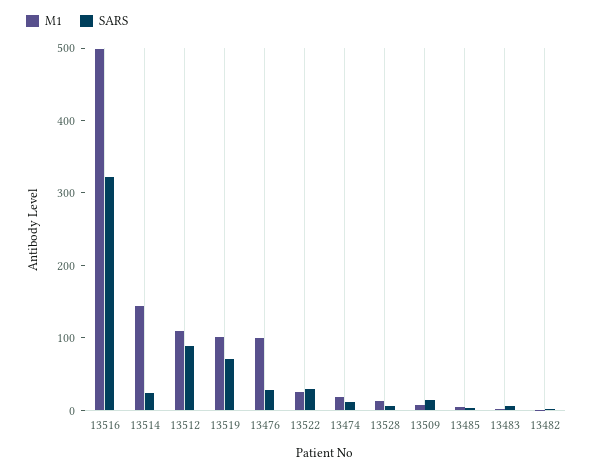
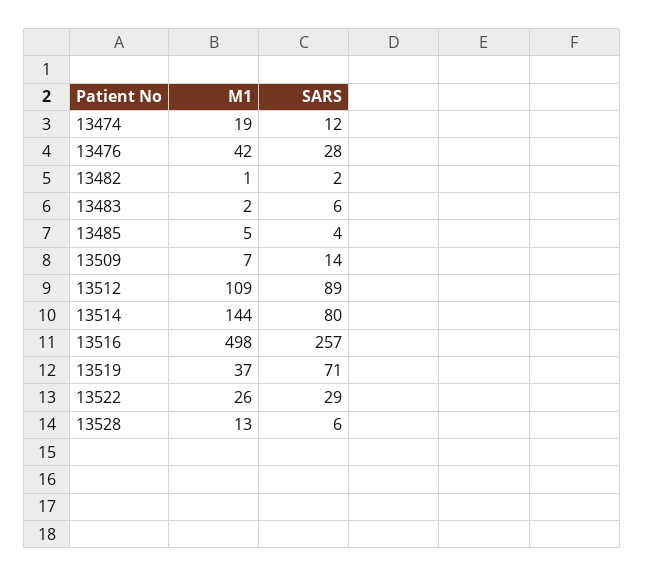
SARS, 13516: 320 -> 257
SARS, 13514: 20 -> 80
M1, 13519: 100 -> 37
M1, 13476: 100 -> 42

